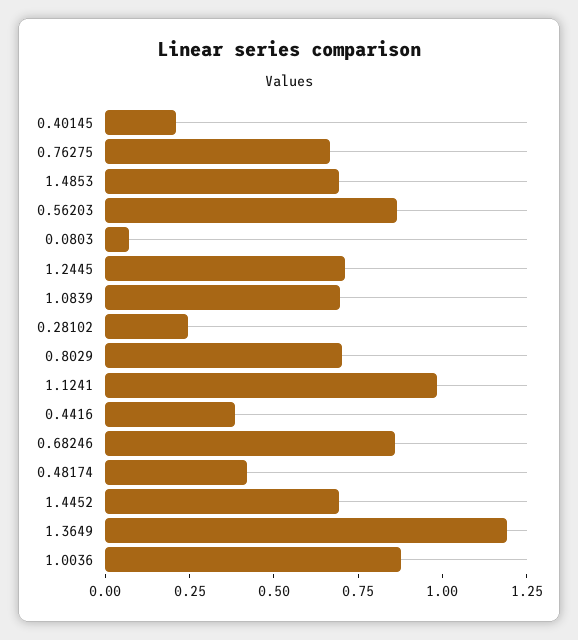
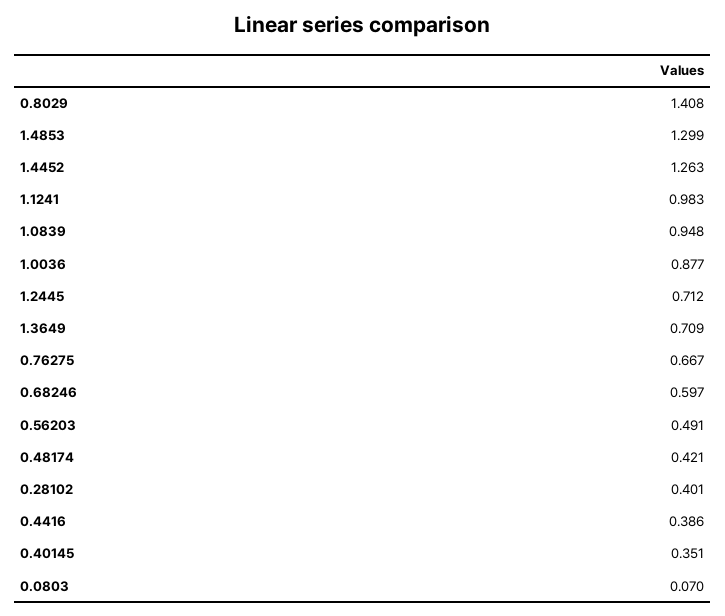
0.40145: 0.2 -> 0.351
1.4853: 0.7 -> 1.299
0.56203: 0.85 -> 0.491
1.0839: 0.7 -> 0.948
0.28102: 0.25 -> 0.401
0.8029: 0.7 -> 1.408
0.68246: 0.85 -> 0.597
1.4452: 0.7 -> 1.263
1.3649: 1.2 -> 0.709

